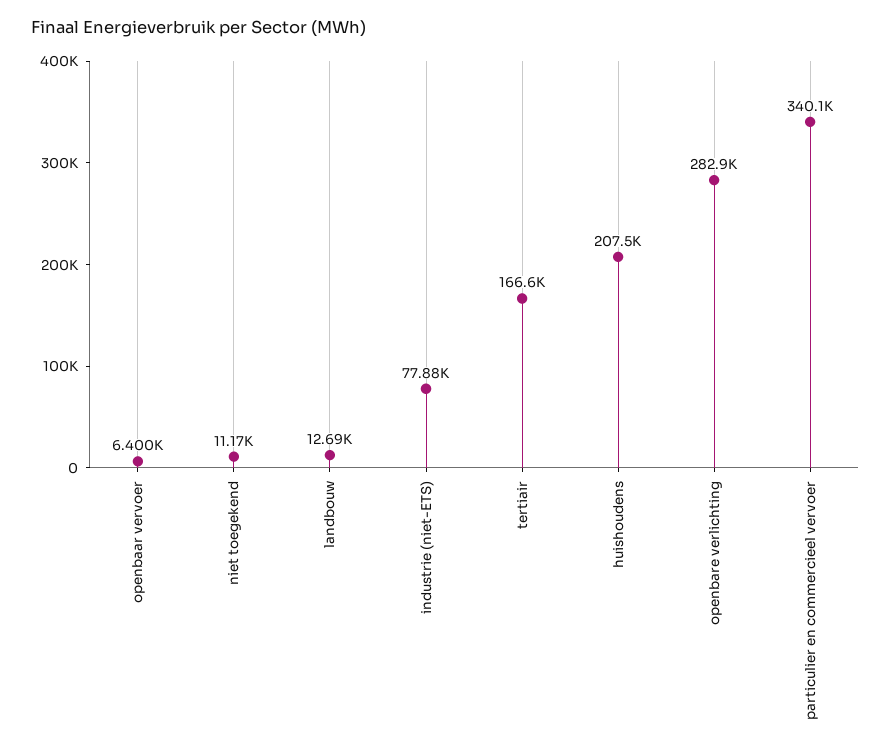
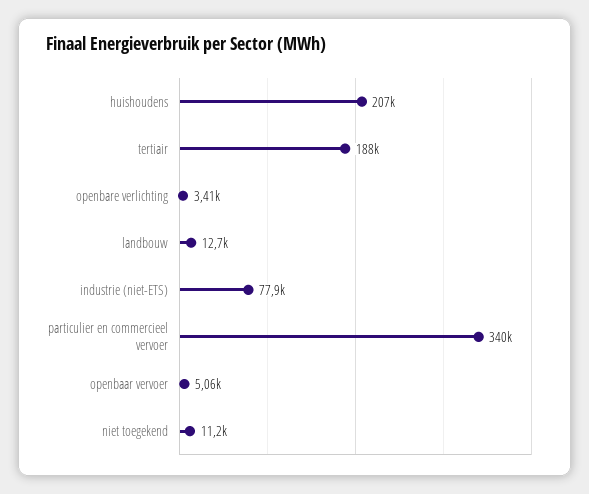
openbaar vervoer: 6400 -> 5060
tertiair: 166600 -> 188000
openbare verlichting: 282900 -> 3410

